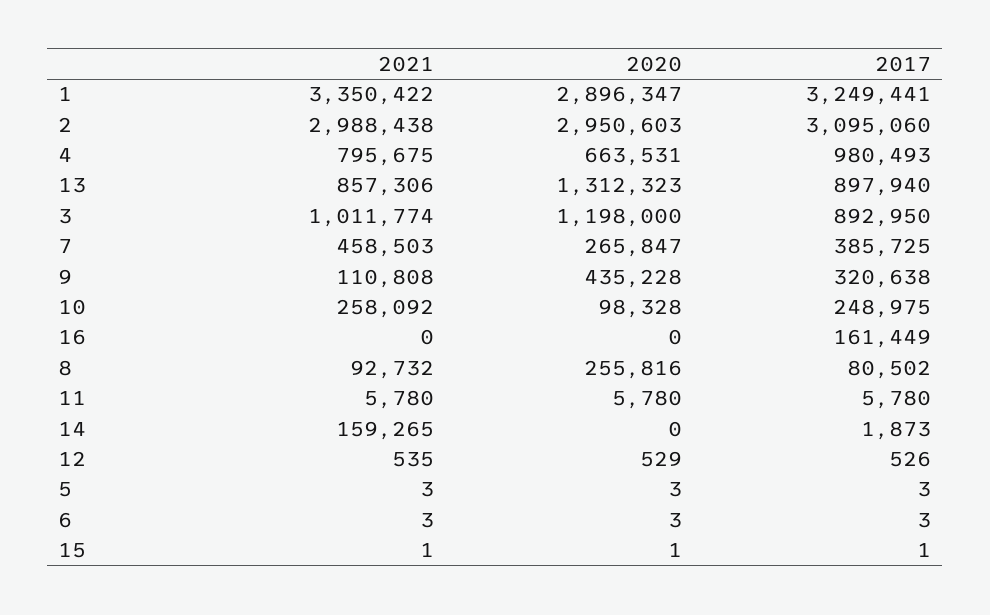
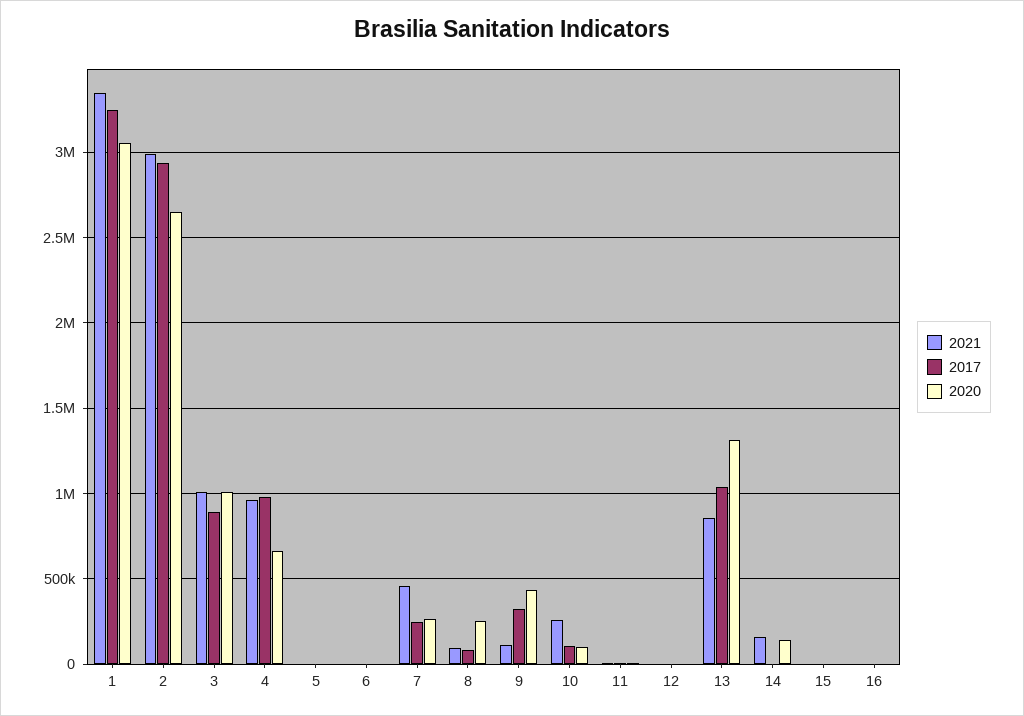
2020, 1: 2896347 -> 3050000
2020, 2: 2950603 -> 2650000
2017, 2: 3095060 -> 2950000
2021, 4: 795675 -> 950000
2017, 13: 897940 -> 1050000
2020, 3: 1198000 -> 1000000
2017, 7: 385725 -> 250000
2017, 10: 248975 -> 100000
2017, 16: 161449 -> 0
2020, 14: 0 -> 150000

